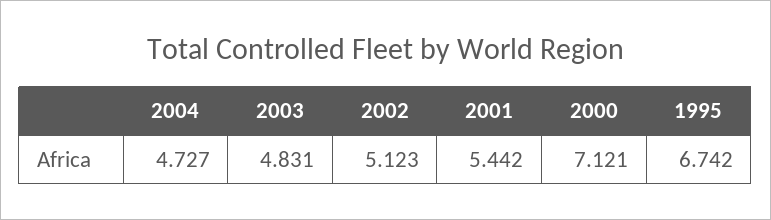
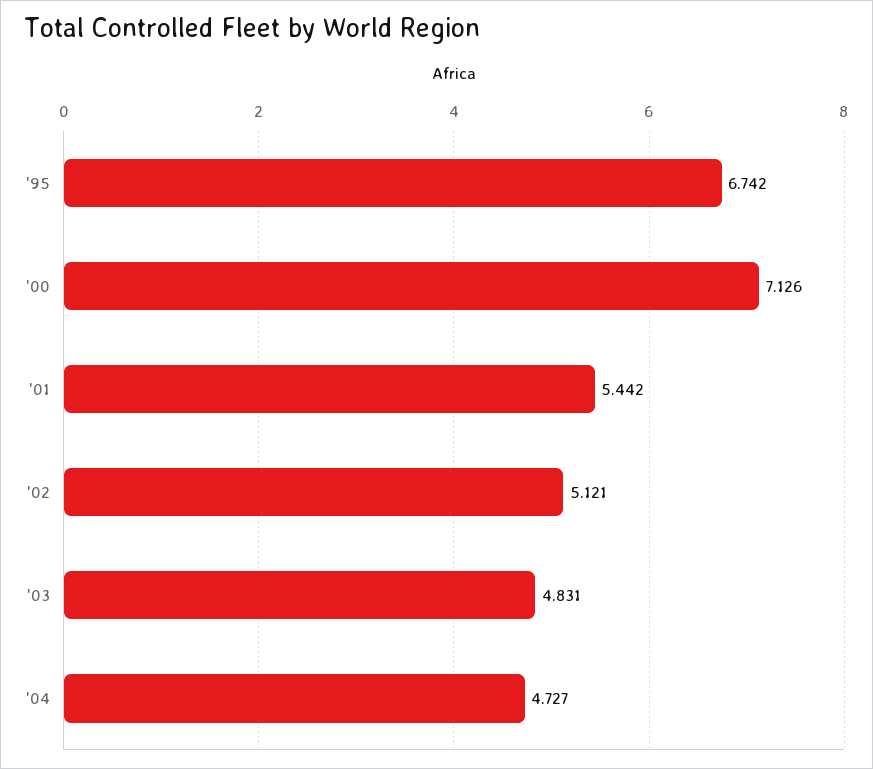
2002: 5.123 -> 5.121
2000: 7.121 -> 7.126

